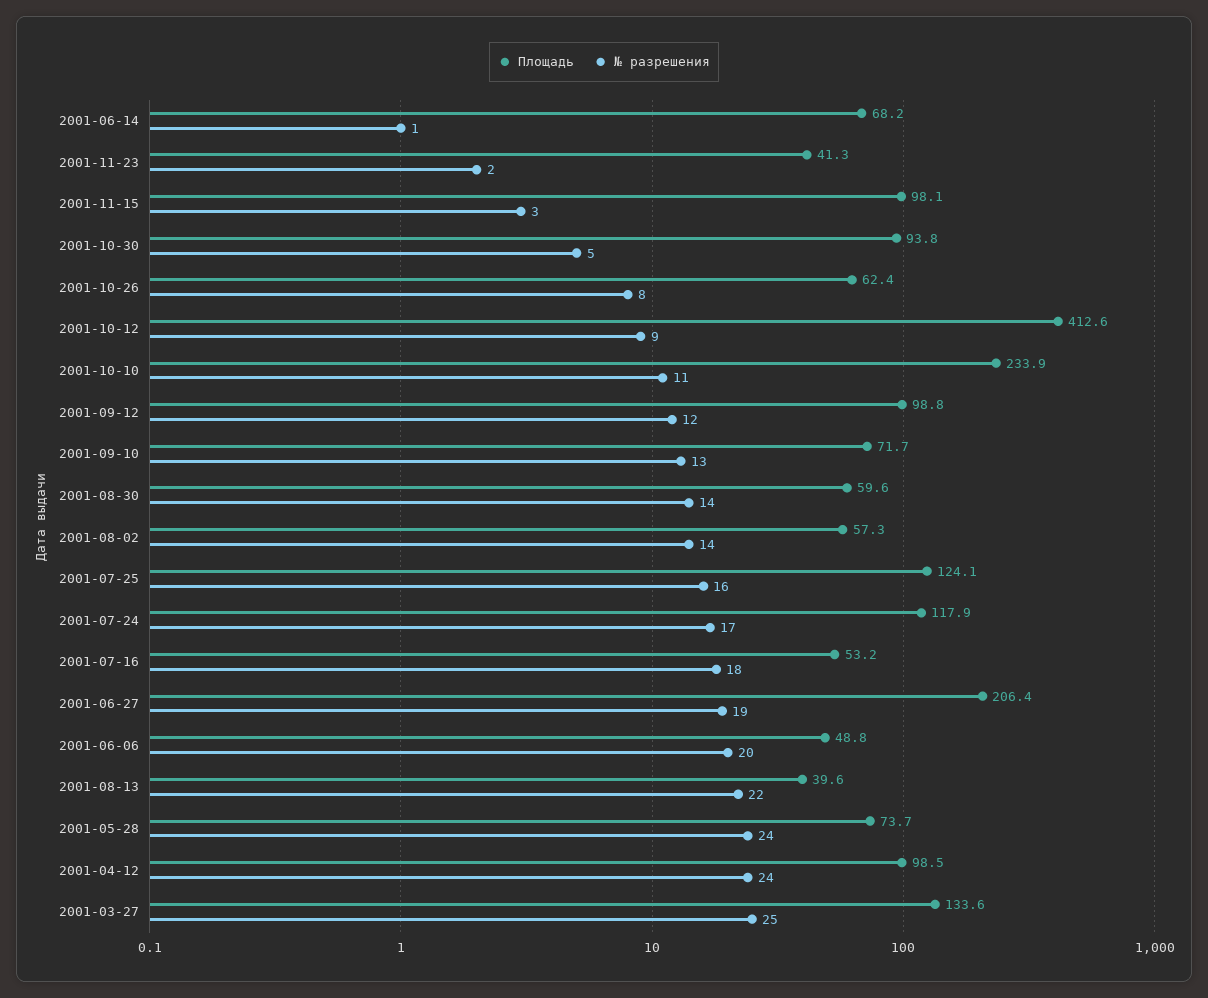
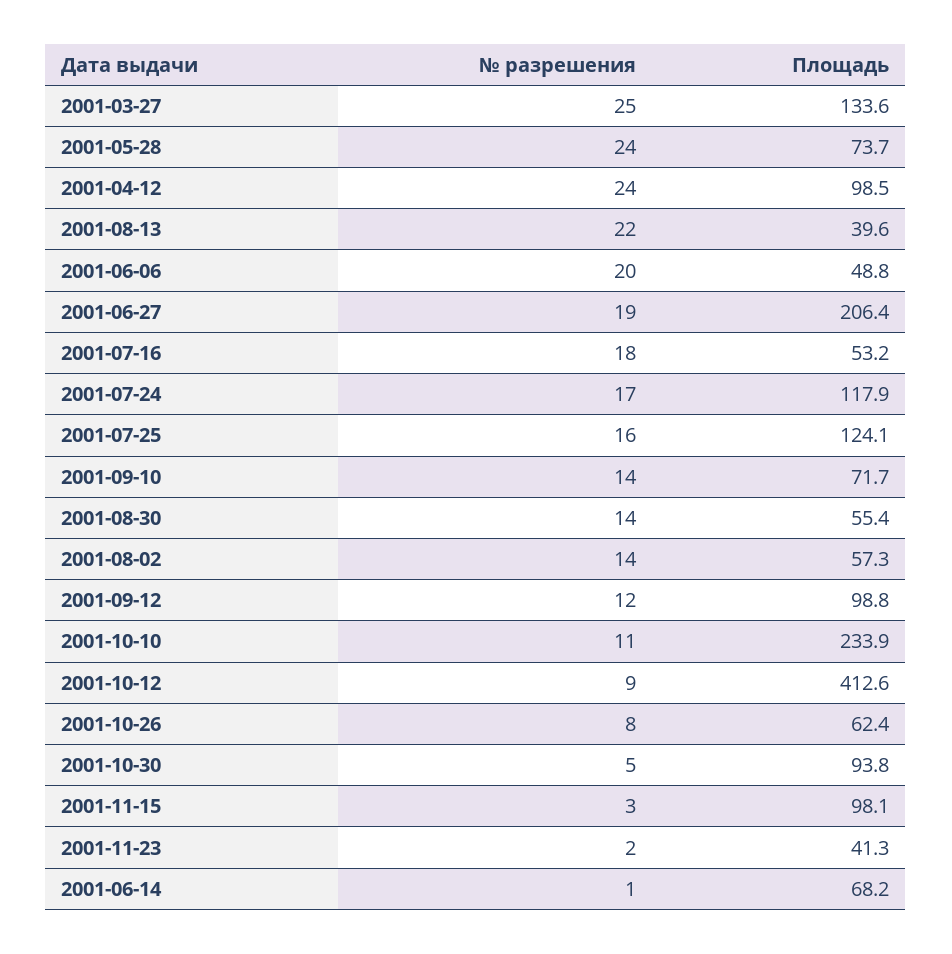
№ разрешения, 2001-09-10: 13 -> 14
Площадь, 2001-08-30: 59.6 -> 55.4

